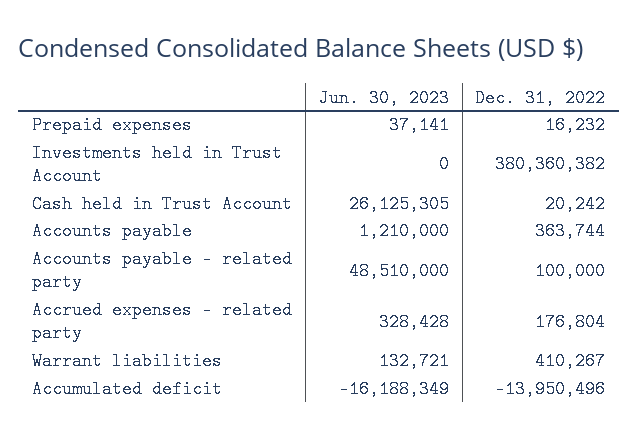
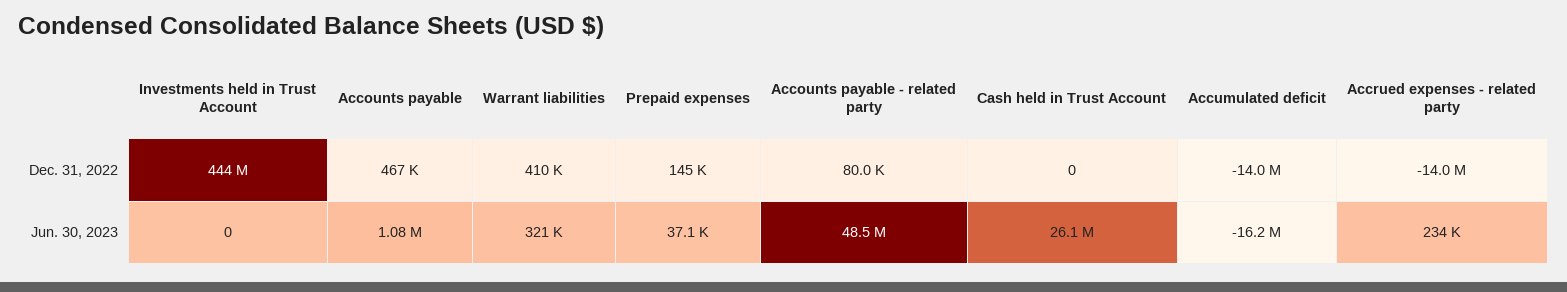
Dec. 31, 2022, Prepaid expenses: 16232 -> 145000
Dec. 31, 2022, Investments held in Trust Account: 380360382 -> 444000000
Dec. 31, 2022, Cash held in Trust Account: 20242 -> 0
Jun. 30, 2023, Accounts payable: 1210000 -> 1080000
Dec. 31, 2022, Accounts payable: 363744 -> 467000
Dec. 31, 2022, Accounts payable - related party: 100000 -> 80000
Jun. 30, 2023, Accrued expenses - related party: 328428 -> 234000
Dec. 31, 2022, Accrued expenses - related party: 176804 -> -14000000
Jun. 30, 2023, Warrant liabilities: 132721 -> 321000

